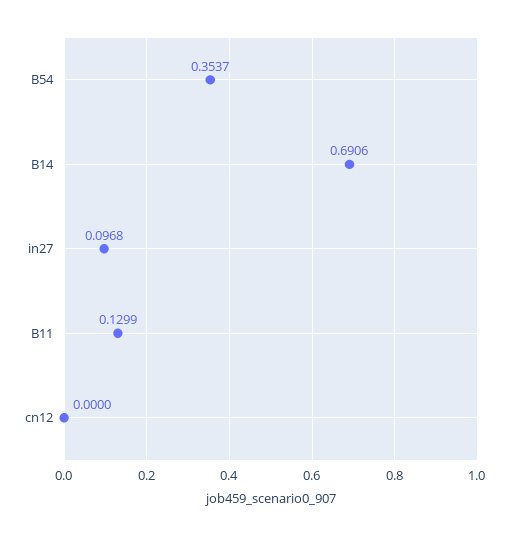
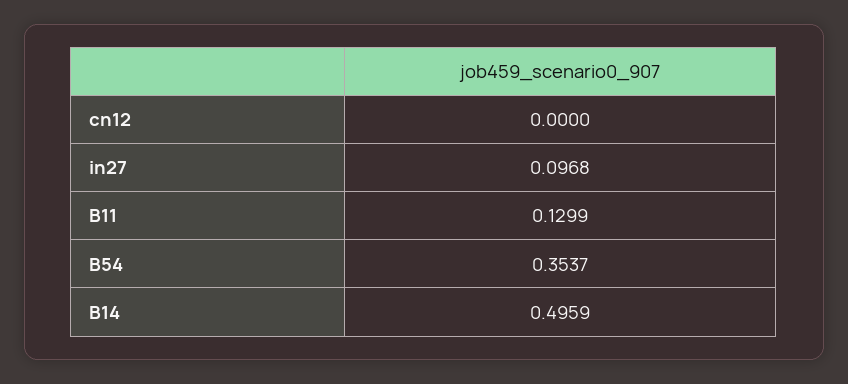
B14: 0.6906 -> 0.4959

